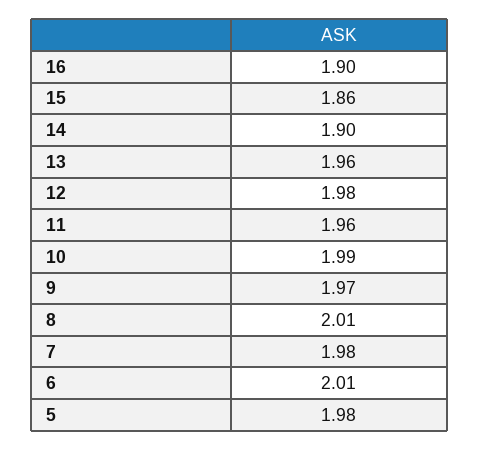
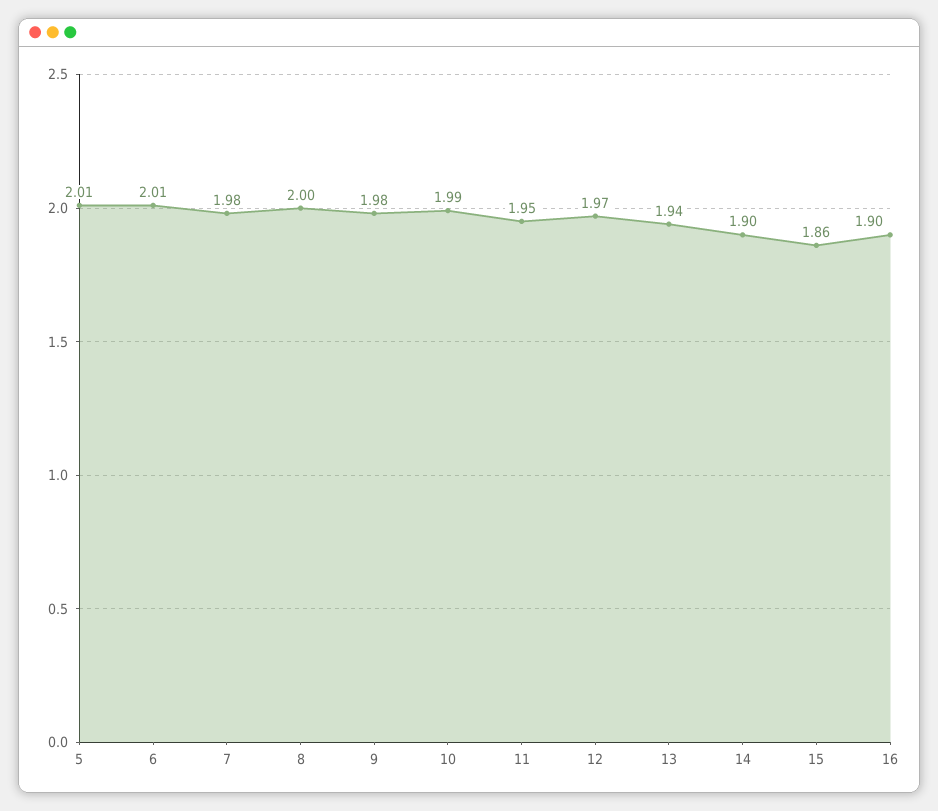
13: 1.96 -> 1.94
12: 1.98 -> 1.97
11: 1.96 -> 1.95
9: 1.97 -> 1.98
8: 2.01 -> 2
5: 1.98 -> 2.01

